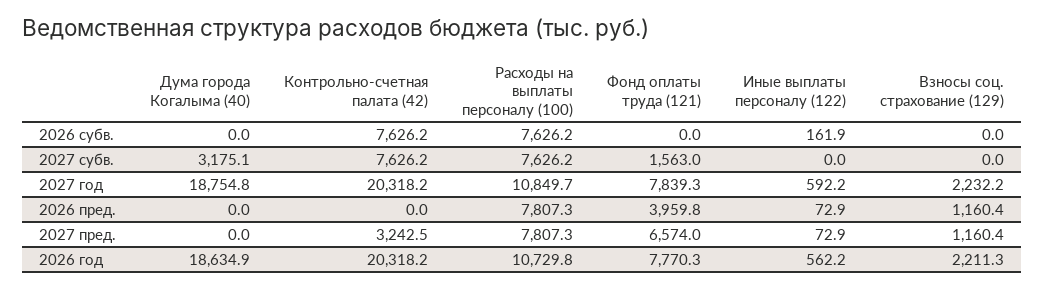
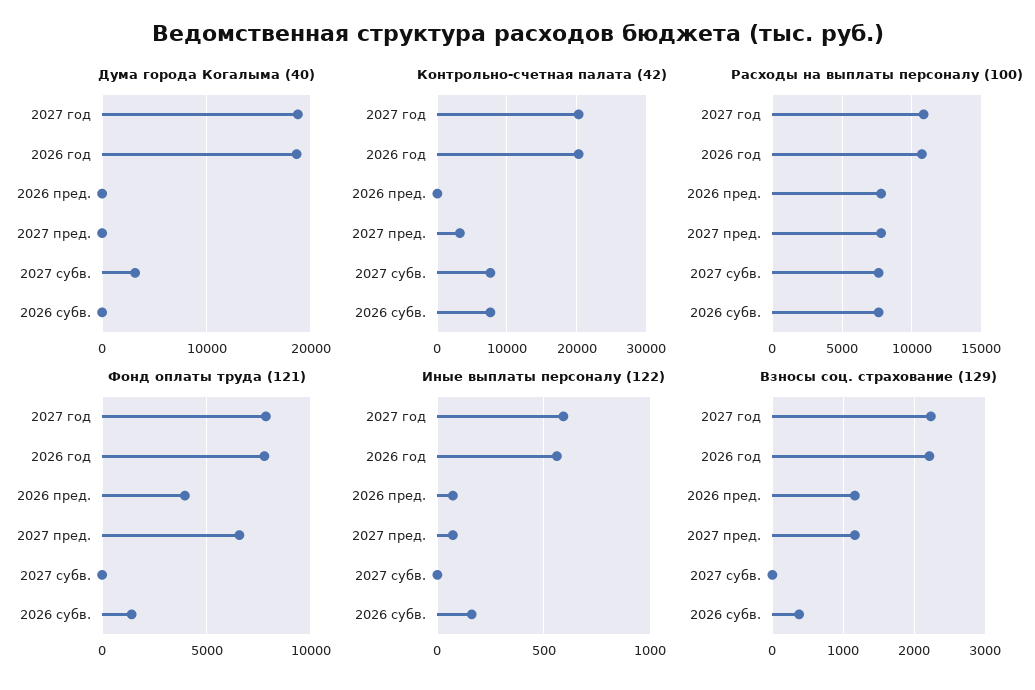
Фонд оплаты труда (121), 2026 субв.: 0 -> 1500
Взносы соц. страхование (129), 2026 субв.: 0 -> 400
Фонд оплаты труда (121), 2027 субв.: 1563 -> 0

